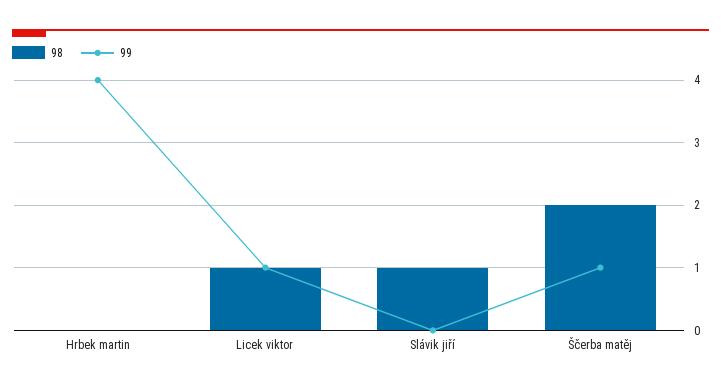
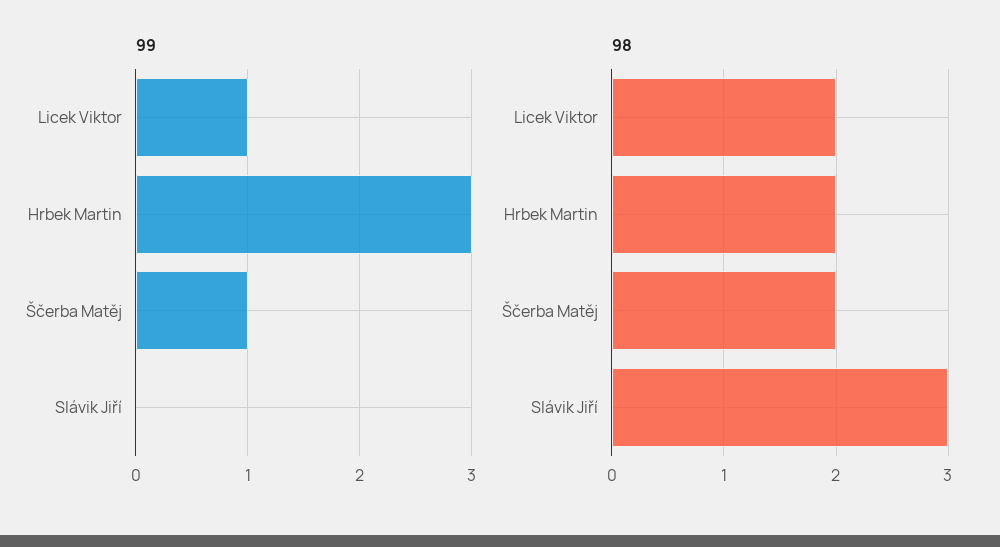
98, Hrbek martin: 0 -> 2
99, Hrbek martin: 4 -> 3
98, Licek viktor: 1 -> 2
98, Slávik jiří: 1 -> 3

